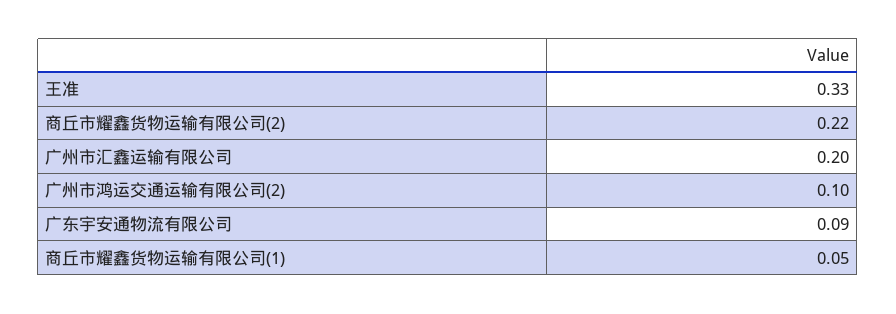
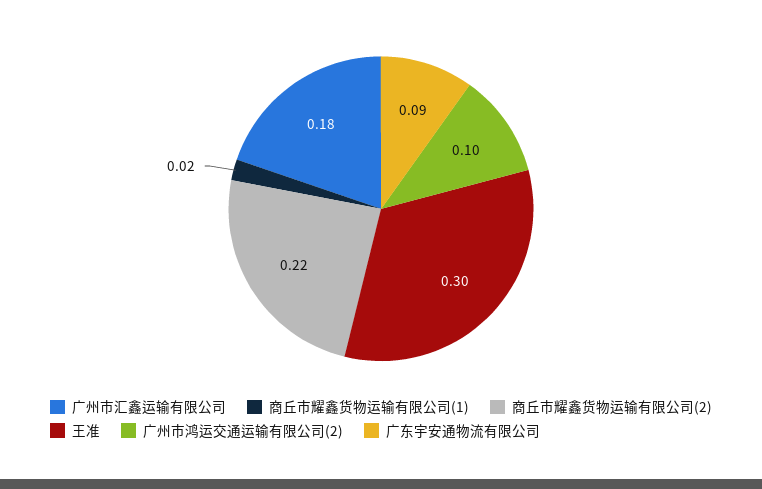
王准: 0.33 -> 0.3
广州市汇鑫运输有限公司: 0.2 -> 0.18
商丘市耀鑫货物运输有限公司(1): 0.05 -> 0.02

